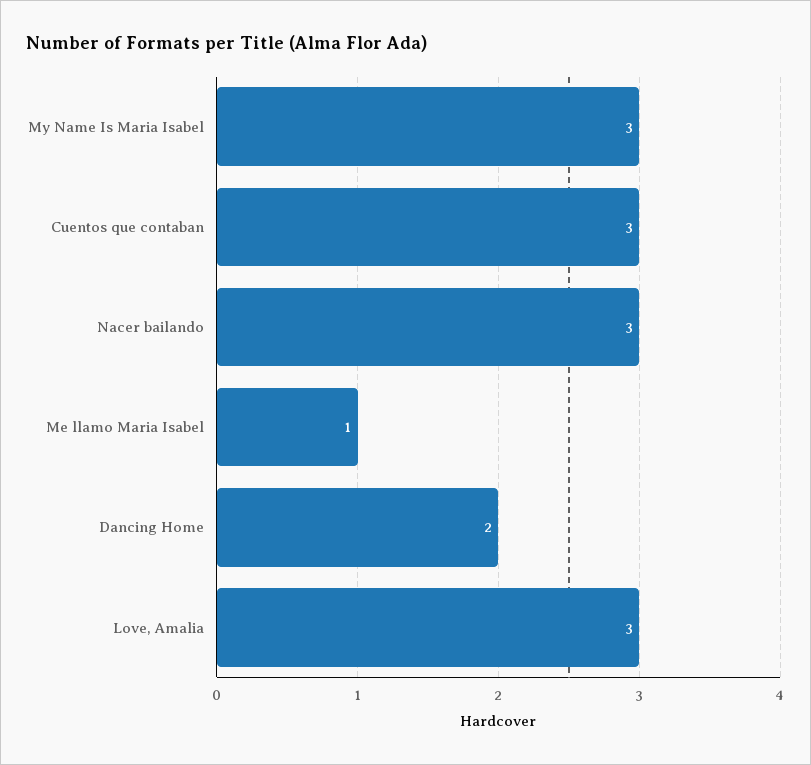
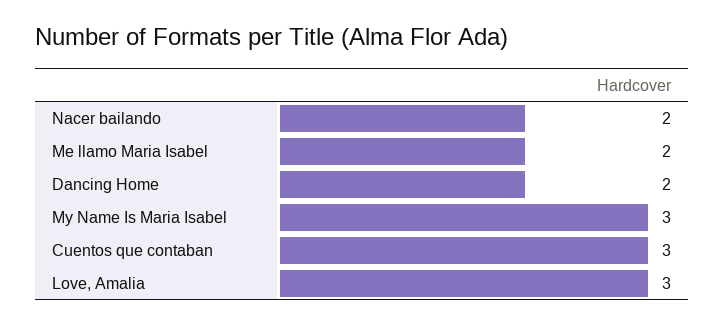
Nacer bailando: 3 -> 2
Me llamo Maria Isabel: 1 -> 2

